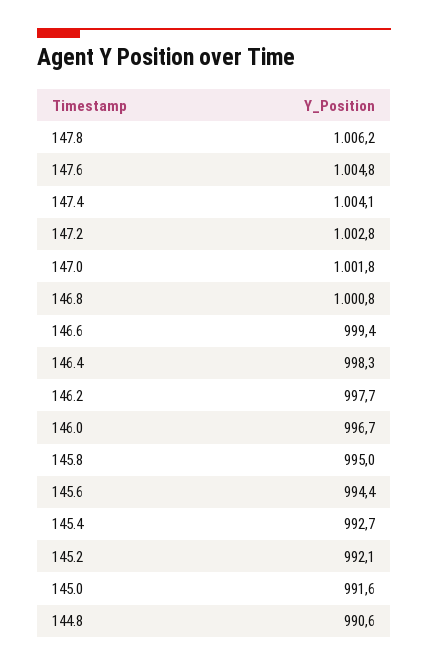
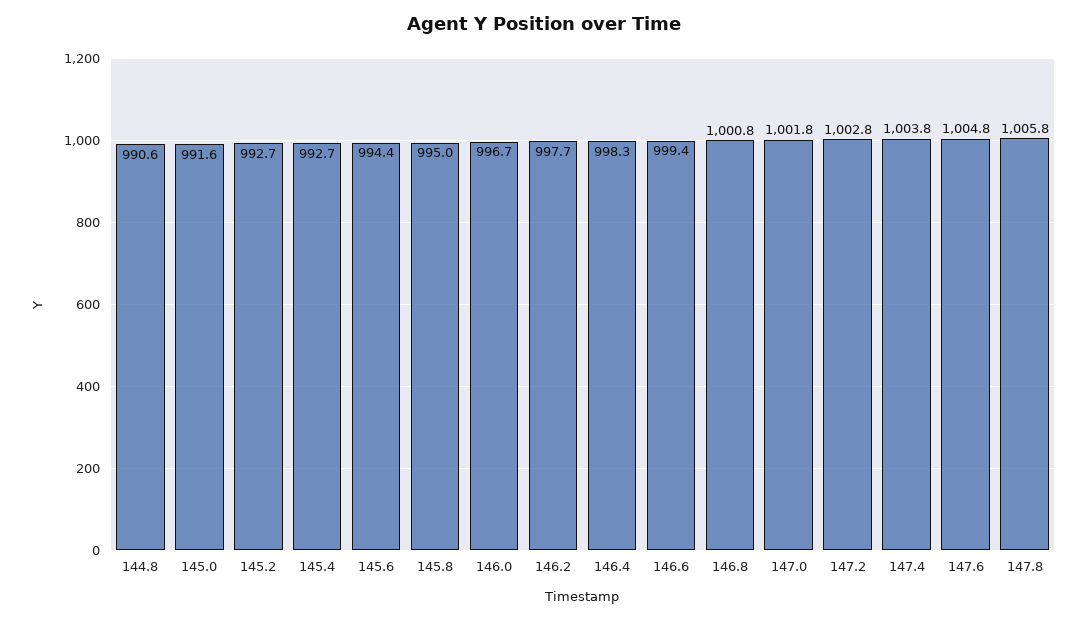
147.8: 1006.2 -> 1005.8
147.4: 1004.1 -> 1003.8
145.2: 992.1 -> 992.7

